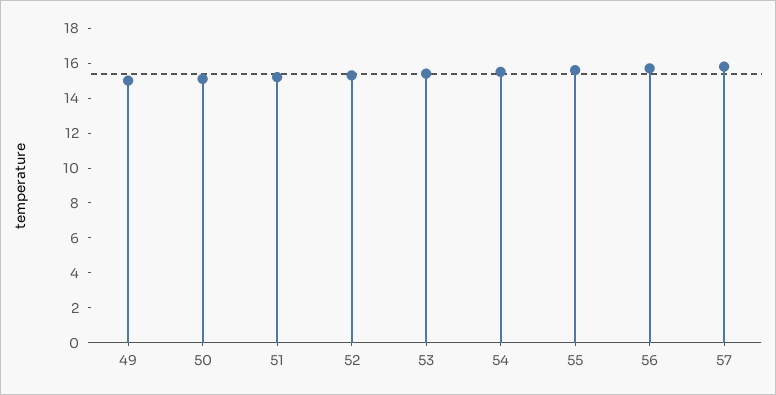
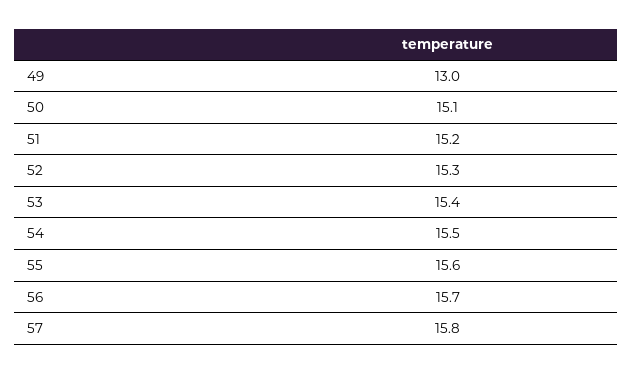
49: 15 -> 13

